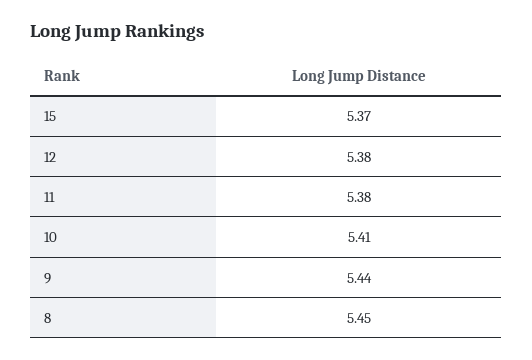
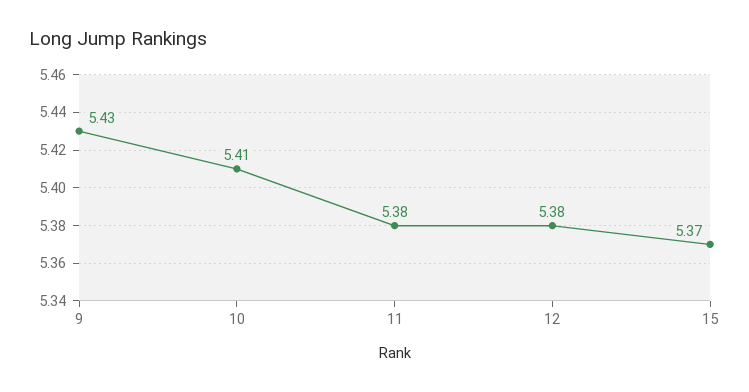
9: 5.44 -> 5.43
8: 5.45 -> none

